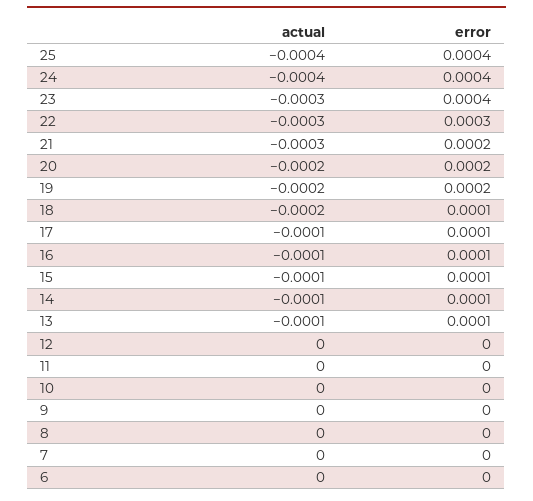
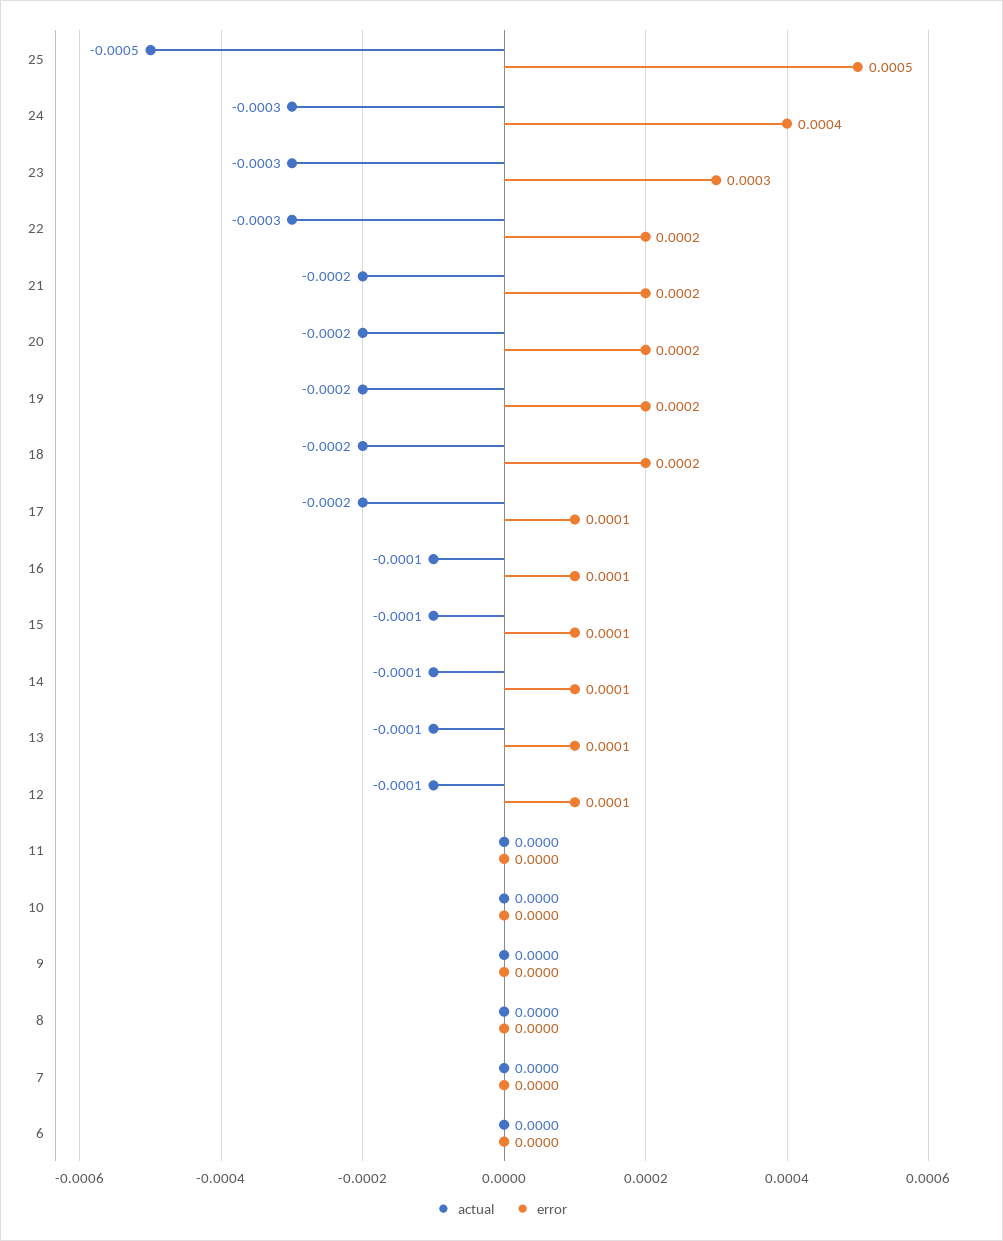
actual, 25: -0.0004 -> -0.0005
error, 25: 0.0004 -> 0.0005
actual, 24: -0.0004 -> -0.0003
error, 23: 0.0004 -> 0.0003
error, 22: 0.0003 -> 0.0002
actual, 21: -0.0003 -> -0.0002
error, 18: 0.0001 -> 0.0002
actual, 17: -0.0001 -> -0.0002
actual, 12: 0 -> -0.0001
error, 12: 0 -> 0.0001

